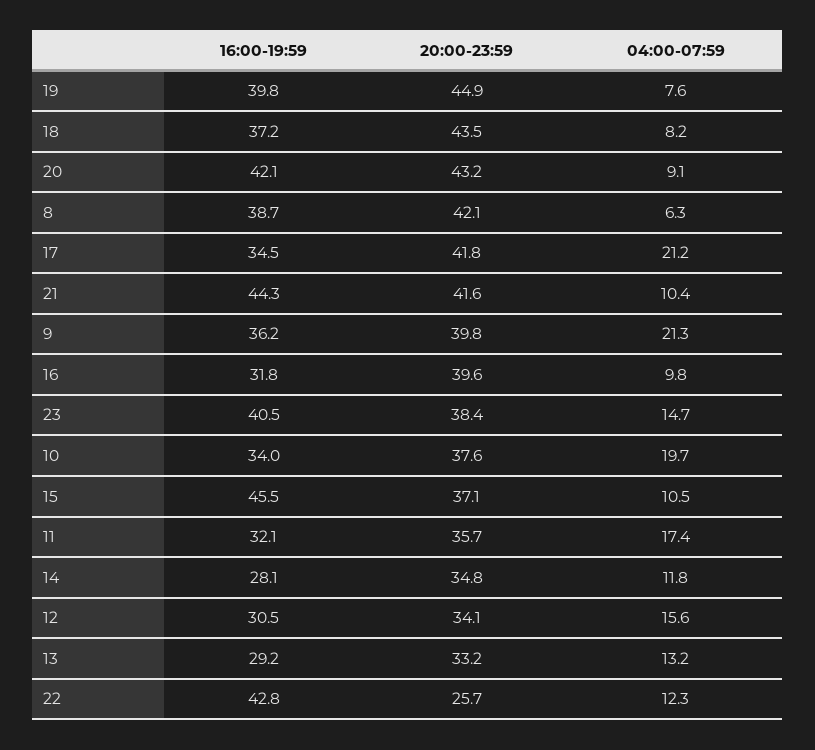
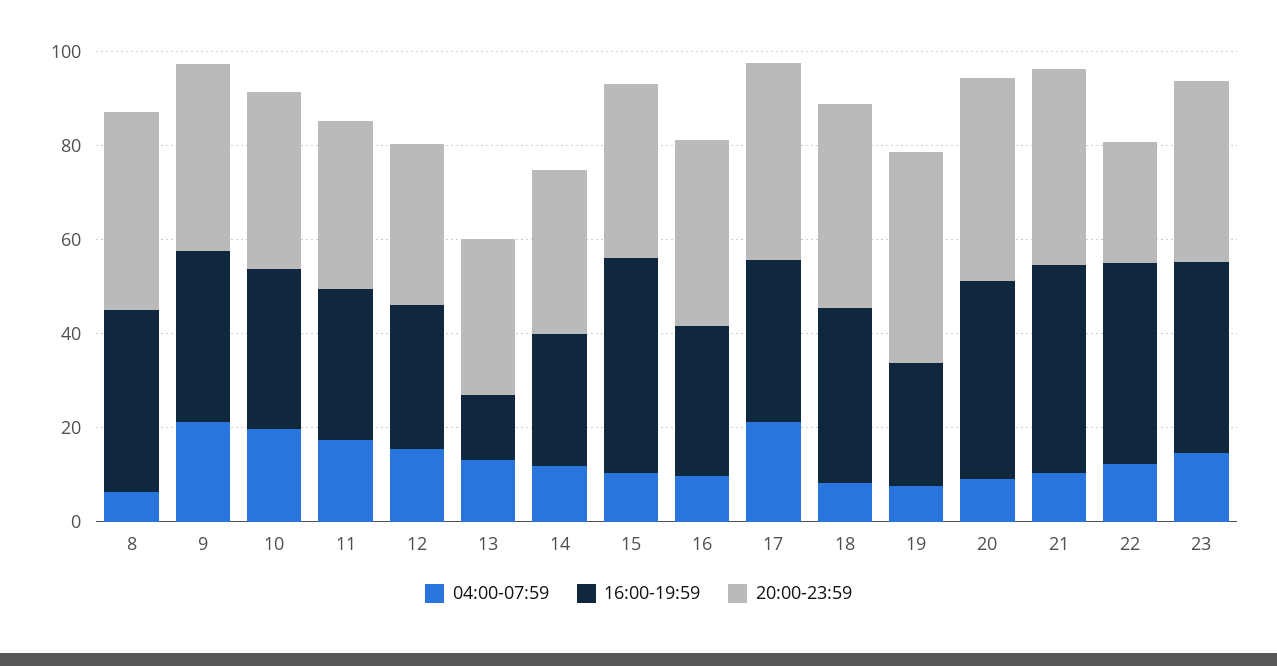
16:00-19:59, 19: 39.8 -> 25
16:00-19:59, 13: 29.2 -> 15

